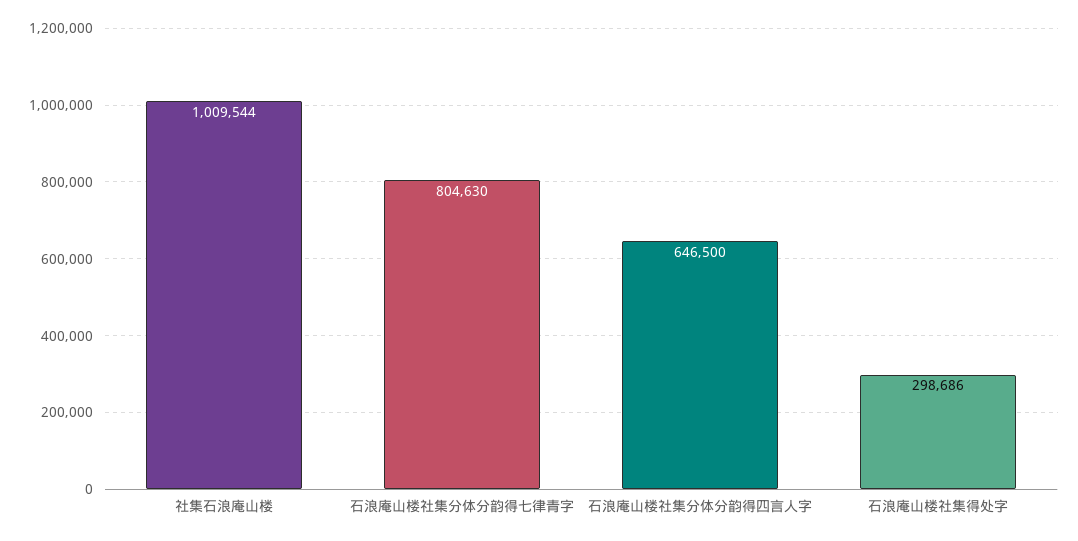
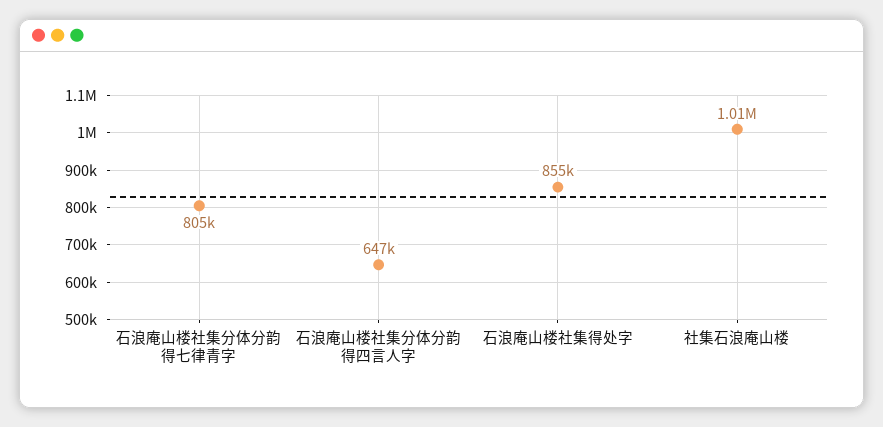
石浪庵山楼社集得处字: 298686 -> 855000

